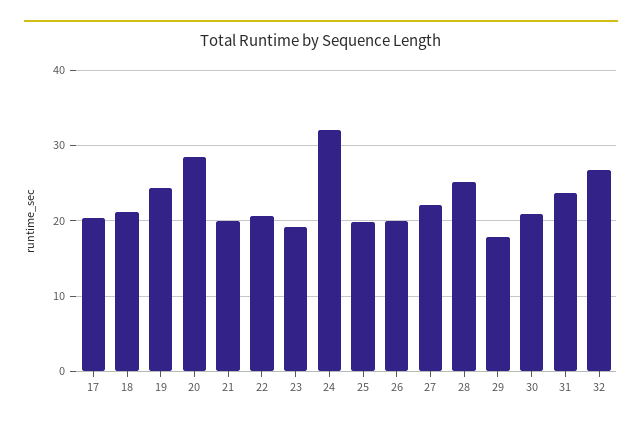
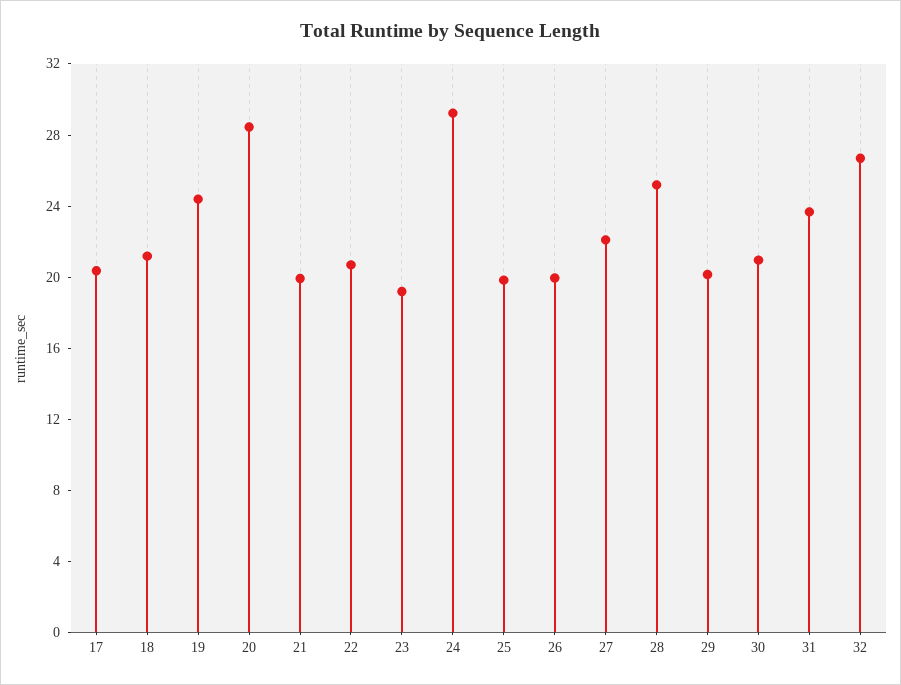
24: 32 -> 29
29: 18 -> 20

